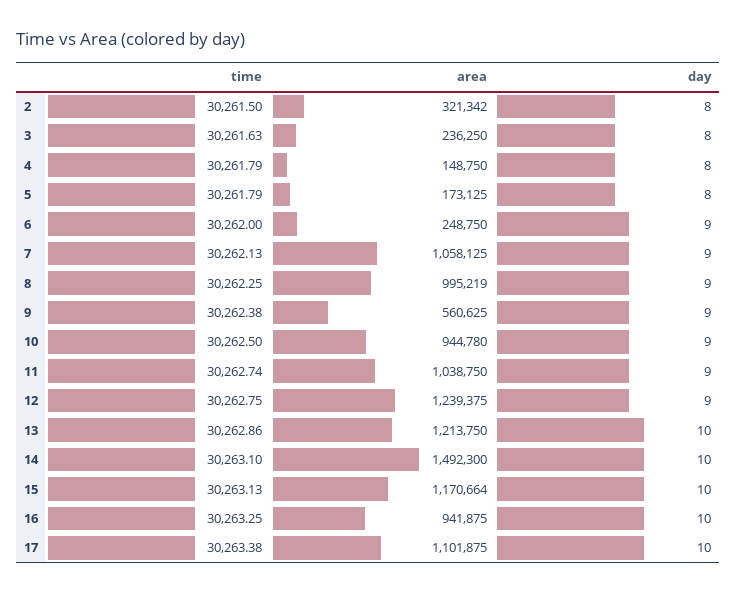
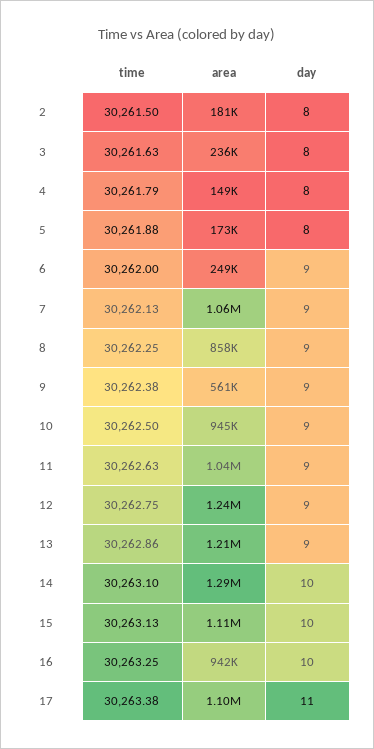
area, 2: 321342 -> 181000
time, 5: 30261.79 -> 30261.88
area, 8: 995219 -> 858000
time, 11: 30262.74 -> 30262.63
day, 13: 10 -> 9
area, 14: 1492300 -> 1290000
area, 15: 1170664 -> 1110000
day, 17: 10 -> 11

